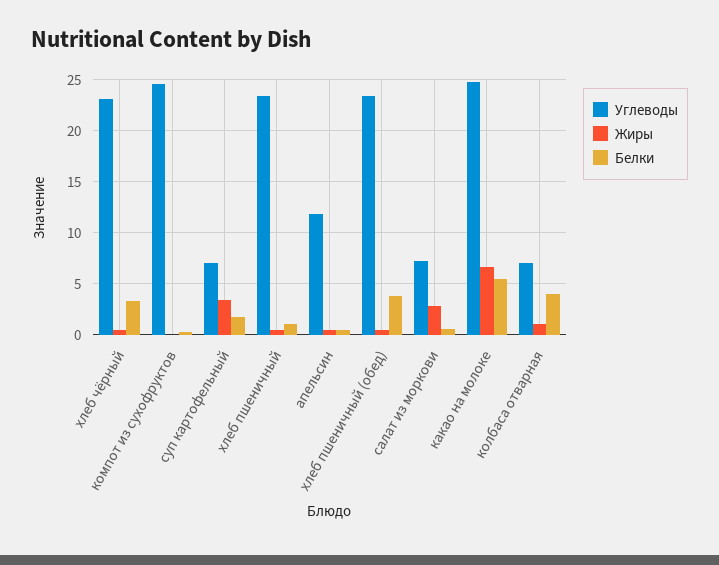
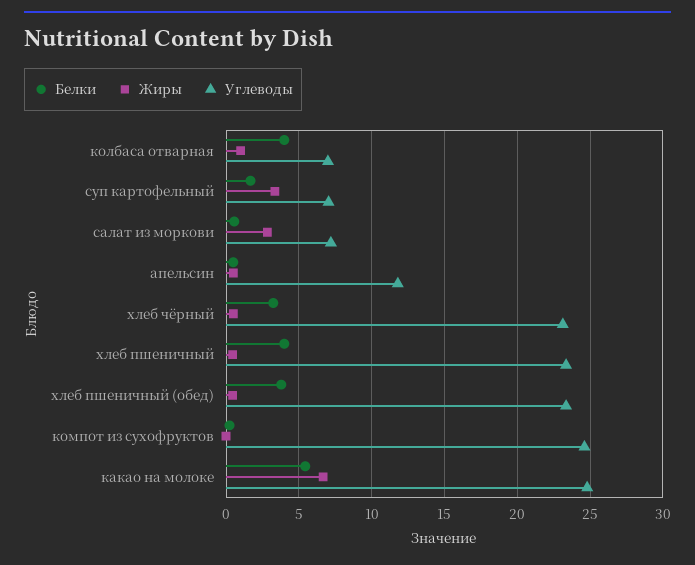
Белки, хлеб пшеничный: 1 -> 4

